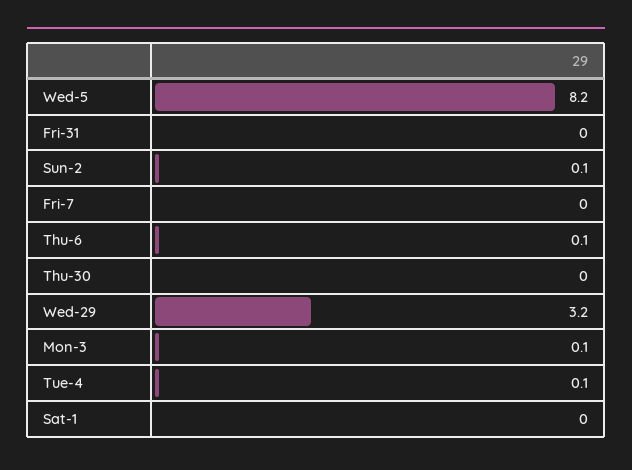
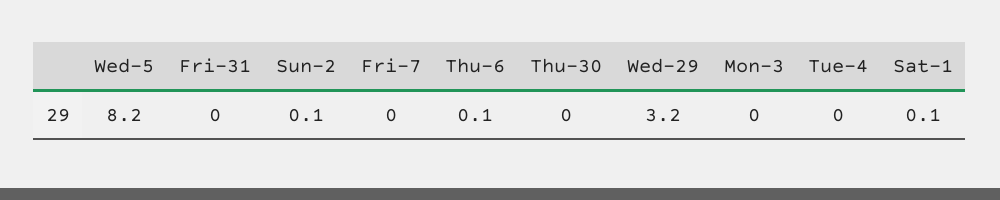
Mon-3: 0.1 -> 0
Tue-4: 0.1 -> 0
Sat-1: 0 -> 0.1

